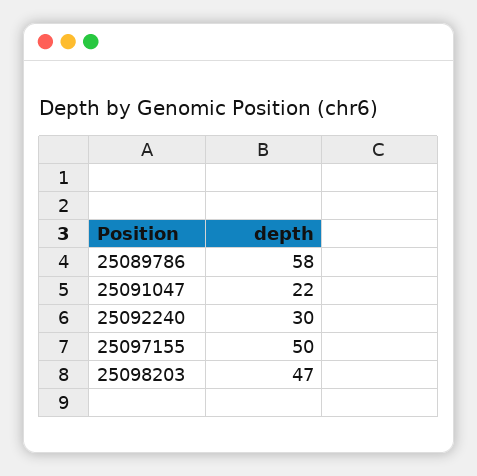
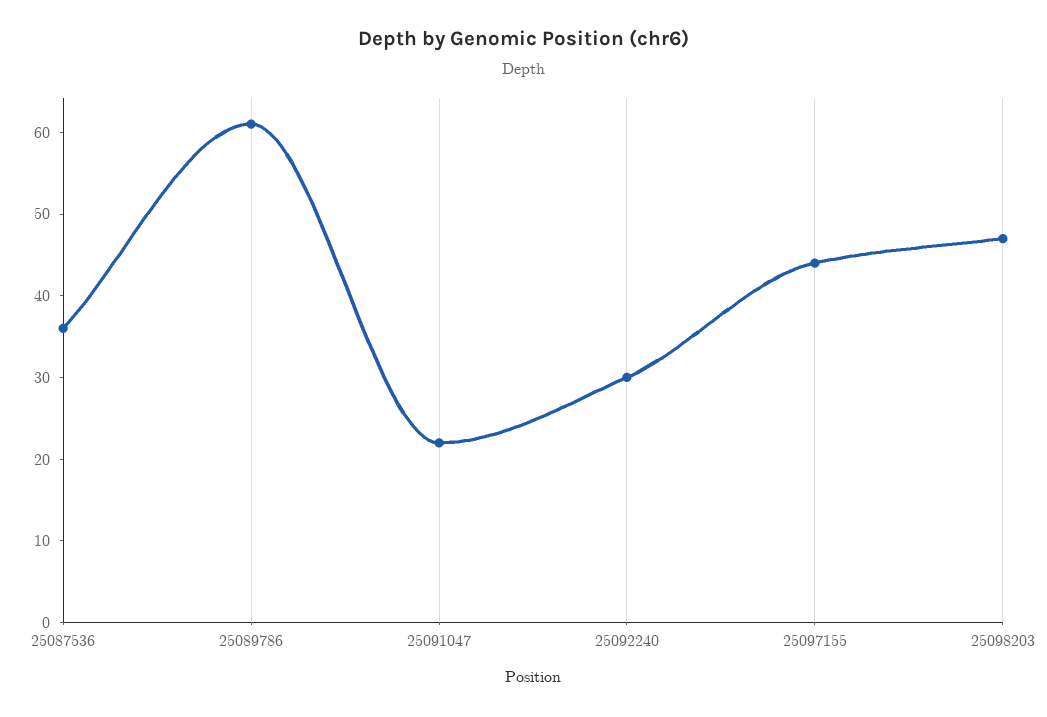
25089786: 58 -> 61
25097155: 50 -> 44
25087536: none -> 36

